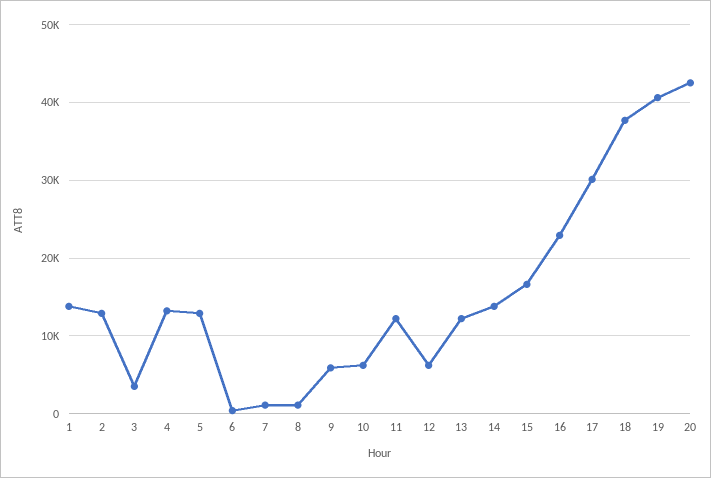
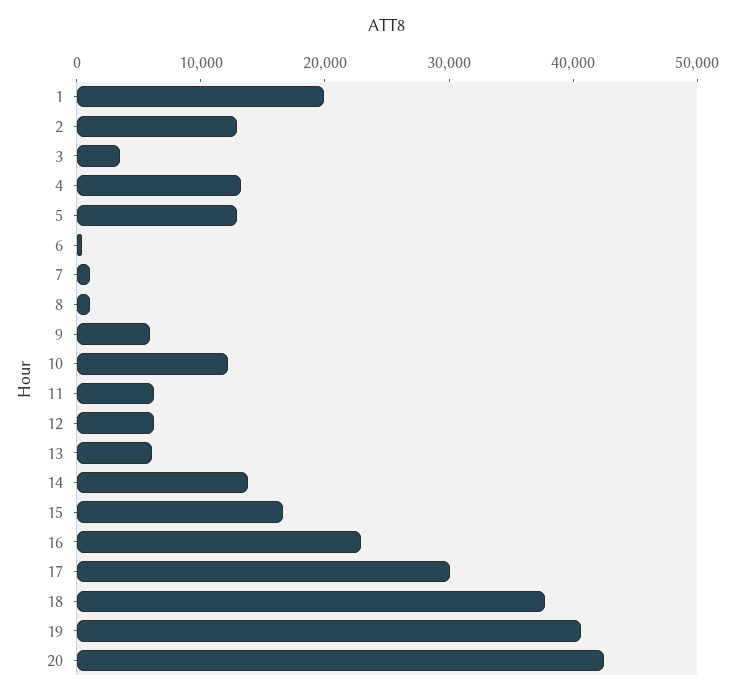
1: 14000 -> 20000
10: 6000 -> 12000
11: 12000 -> 6000
13: 12000 -> 6000

